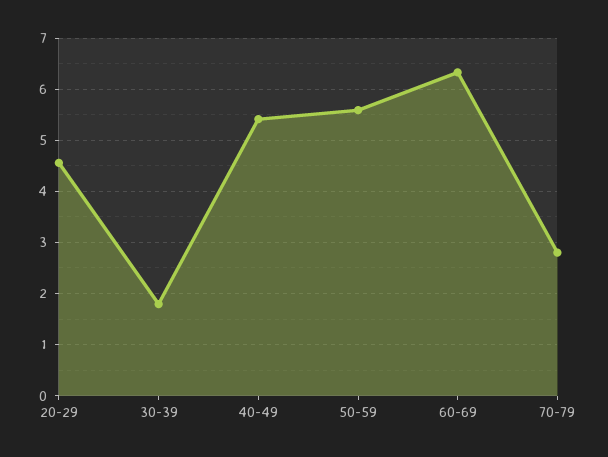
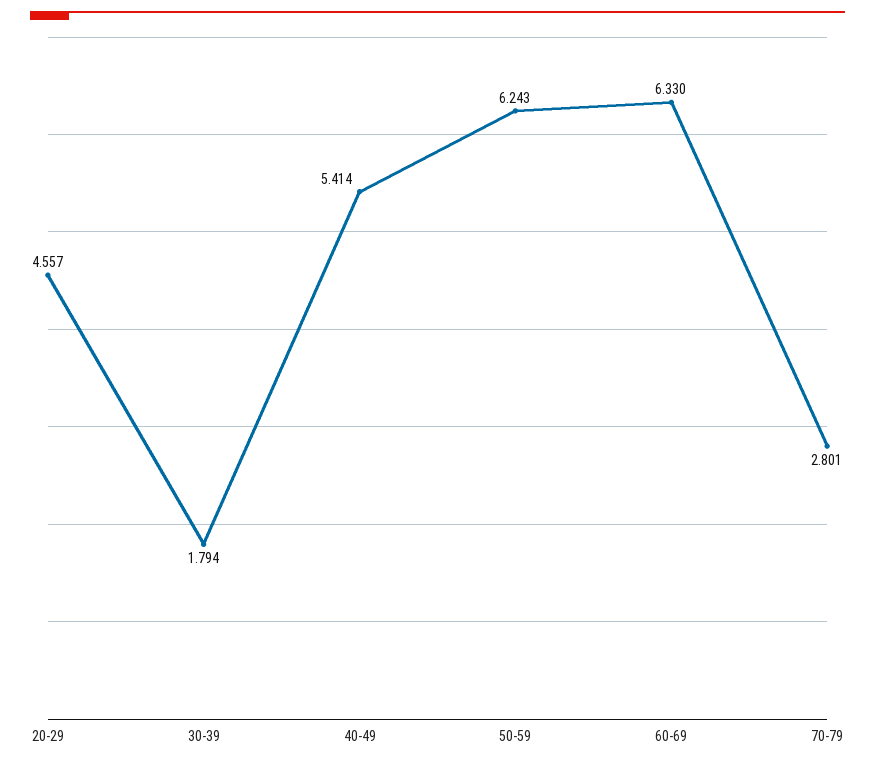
50-59: 5.6 -> 6.243

